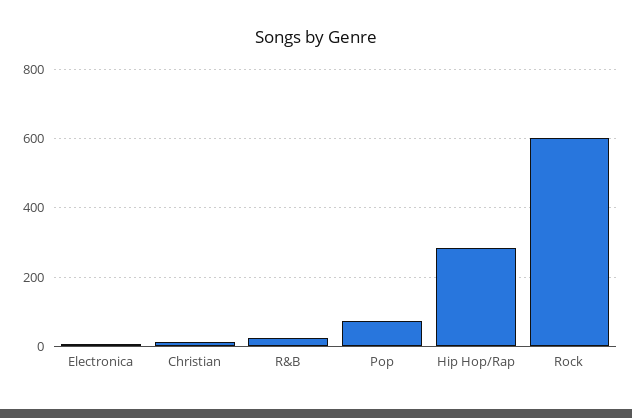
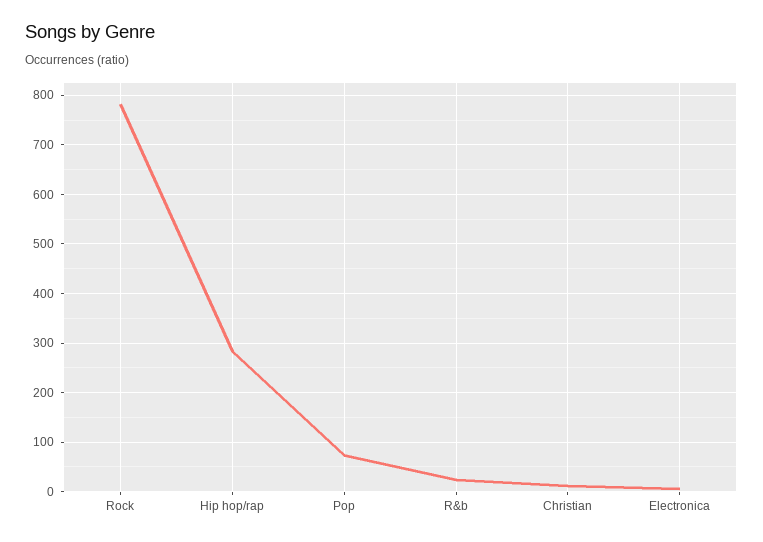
Rock: 600 -> 780

